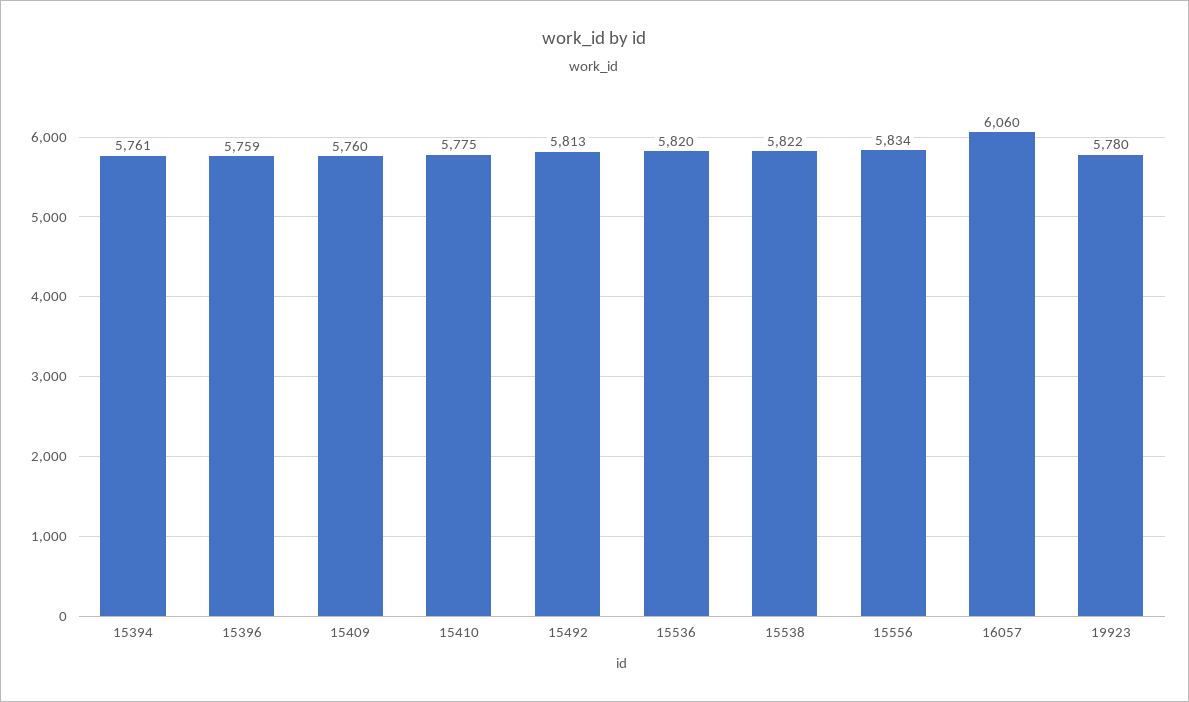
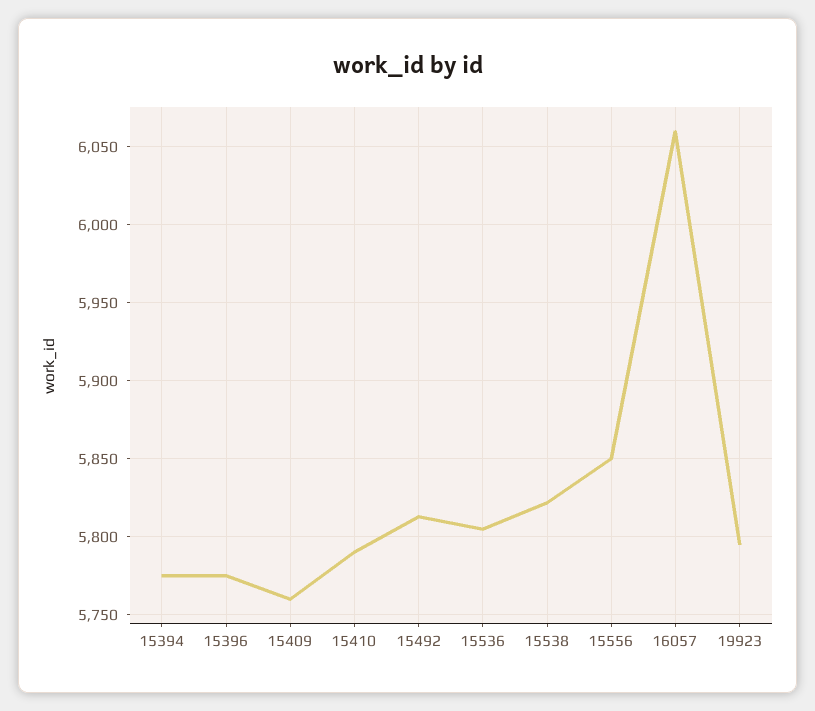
15394: 5761 -> 5775
15396: 5759 -> 5775
15410: 5775 -> 5790
15536: 5820 -> 5805
15556: 5834 -> 5850
19923: 5780 -> 5795

